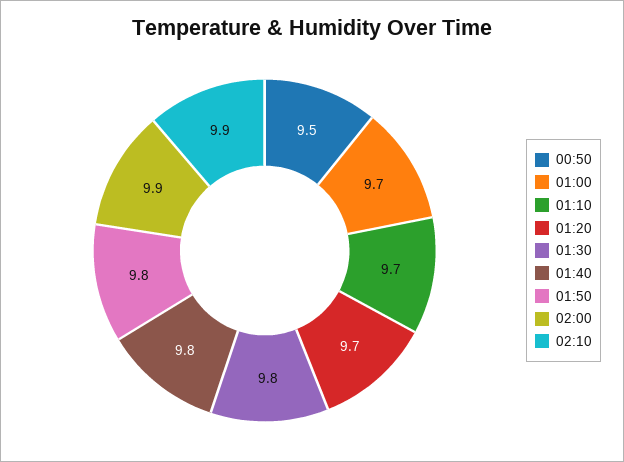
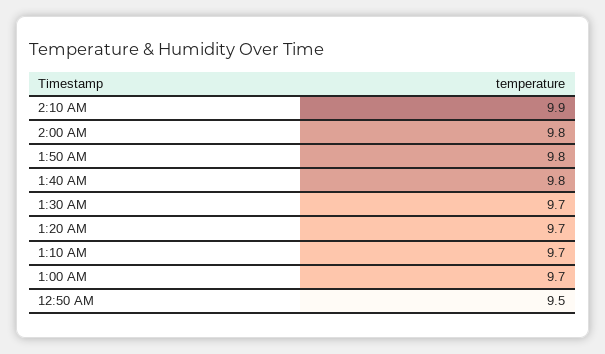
01:30: 9.8 -> 9.7
02:00: 9.9 -> 9.8

